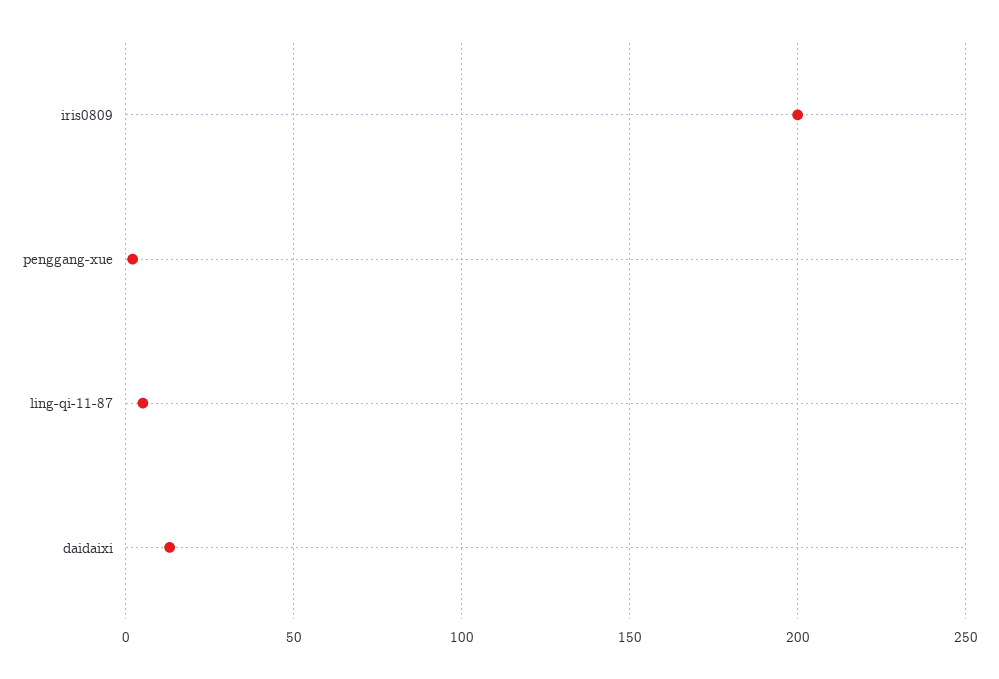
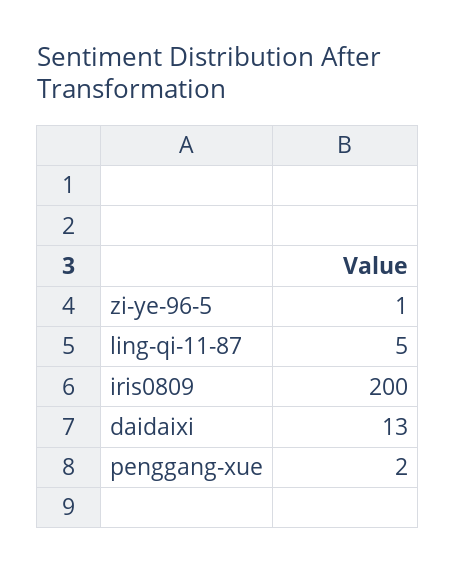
zi-ye-96-5: none -> 1

